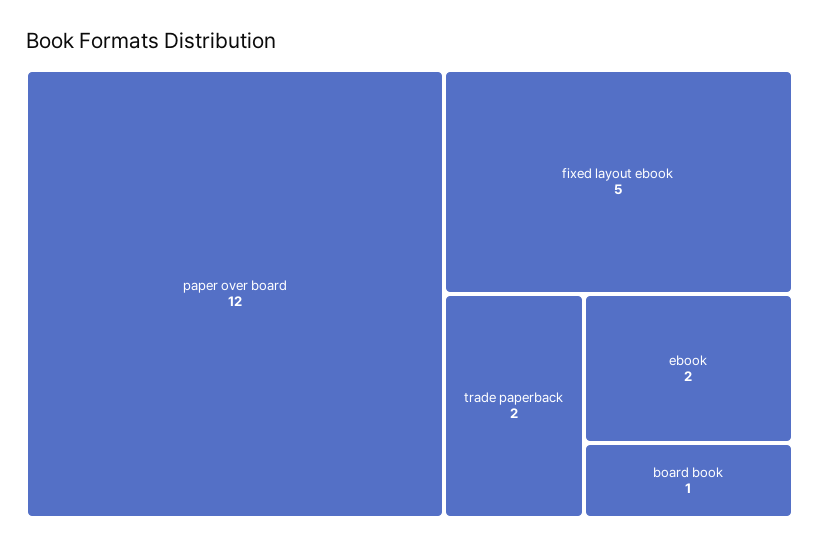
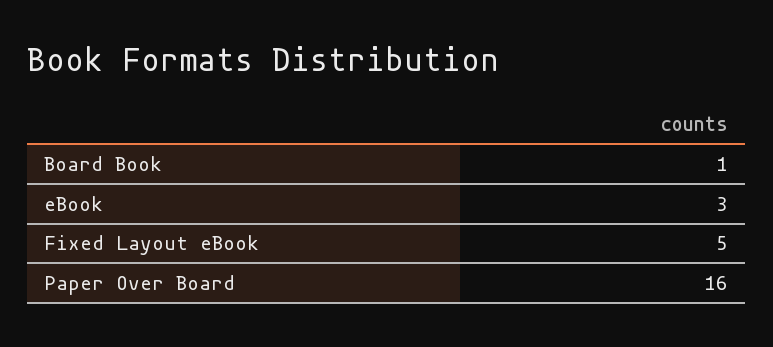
paper over board: 12 -> 16
trade paperback: 2 -> none
ebook: 2 -> 3

